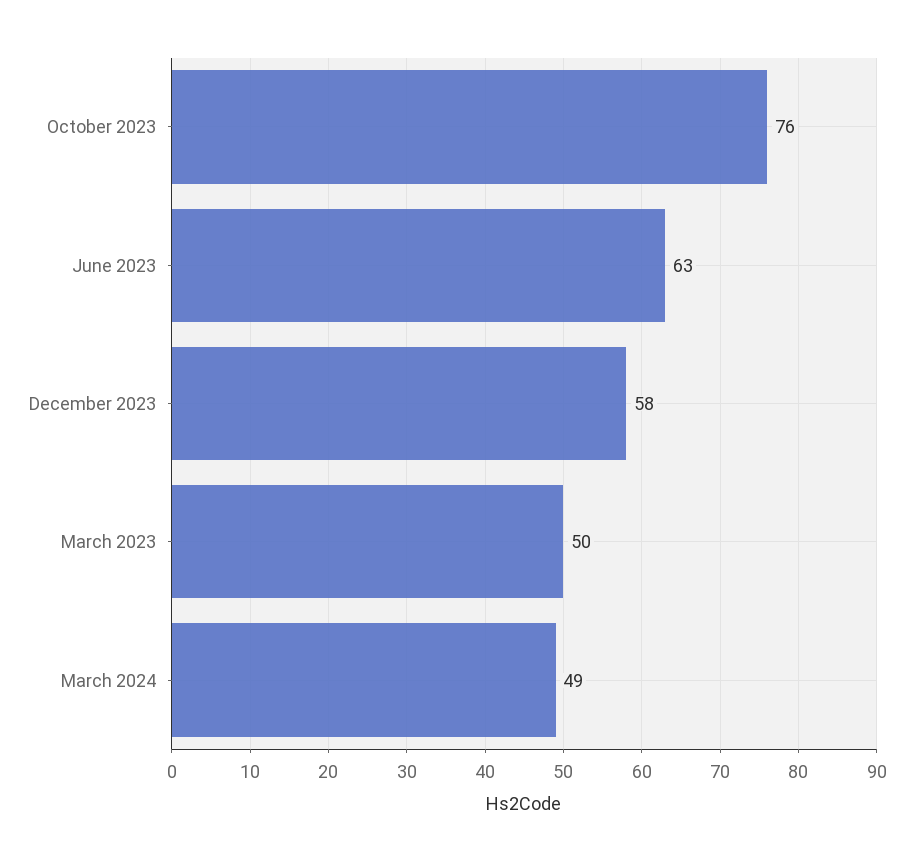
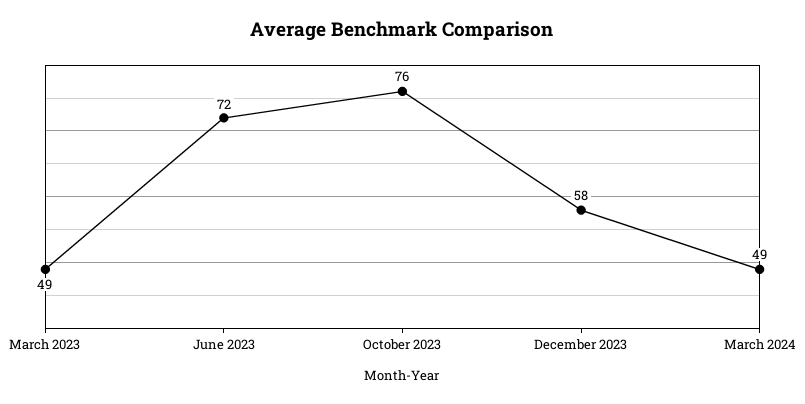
June 2023: 63 -> 72
March 2023: 50 -> 49

